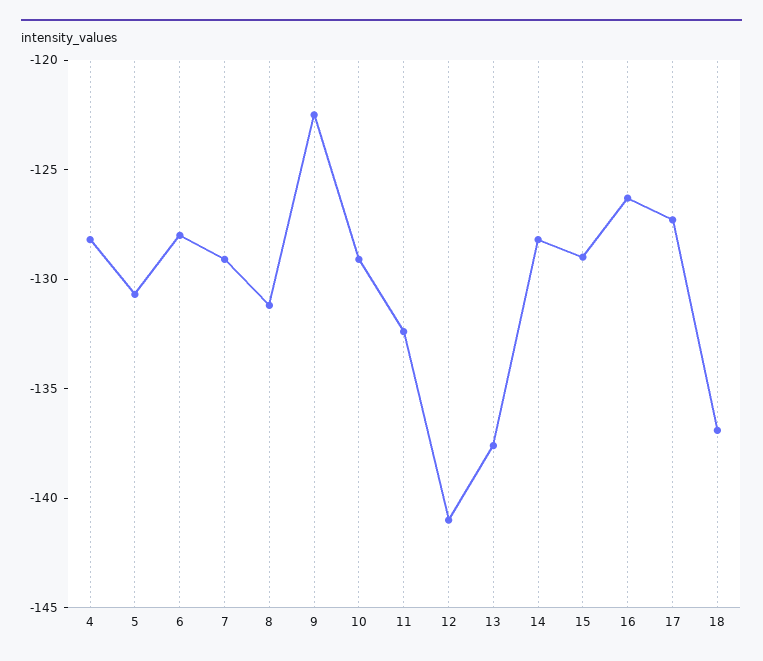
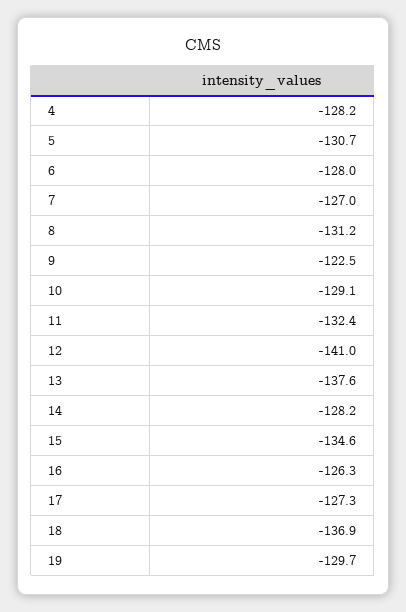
7: -129 -> -127
15: -129 -> -134.6
19: none -> -129.7

